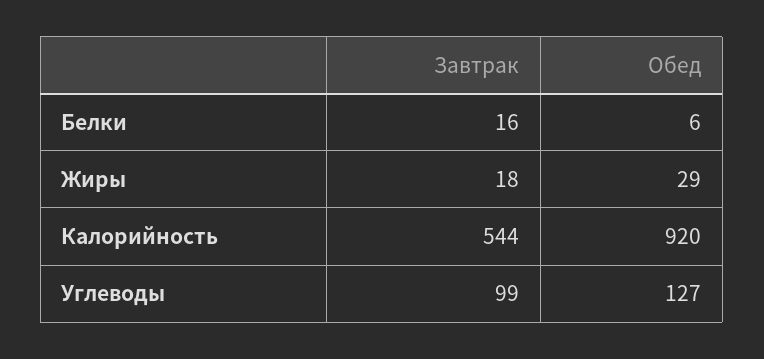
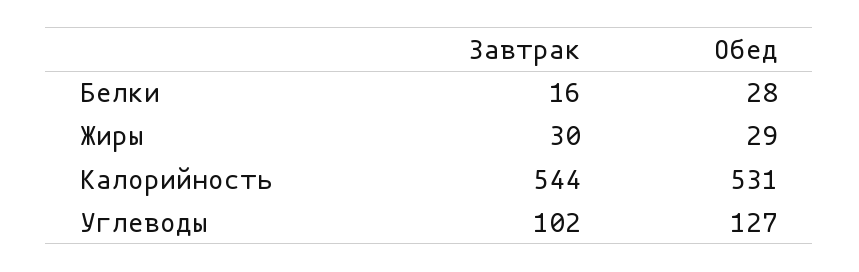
Обед, Белки: 6 -> 28
Завтрак, Жиры: 18 -> 30
Обед, Калорийность: 920 -> 531
Завтрак, Углеводы: 99 -> 102

